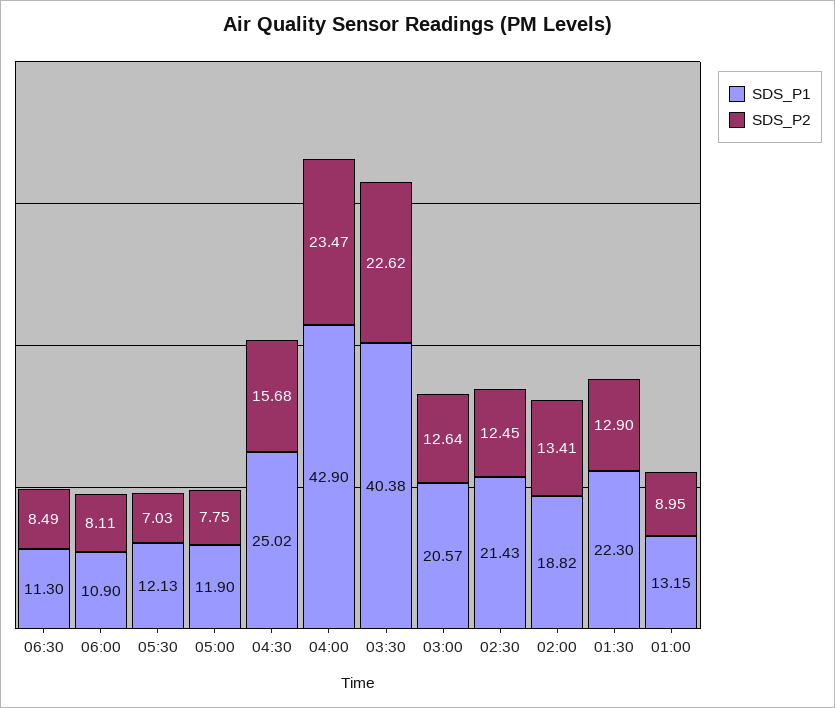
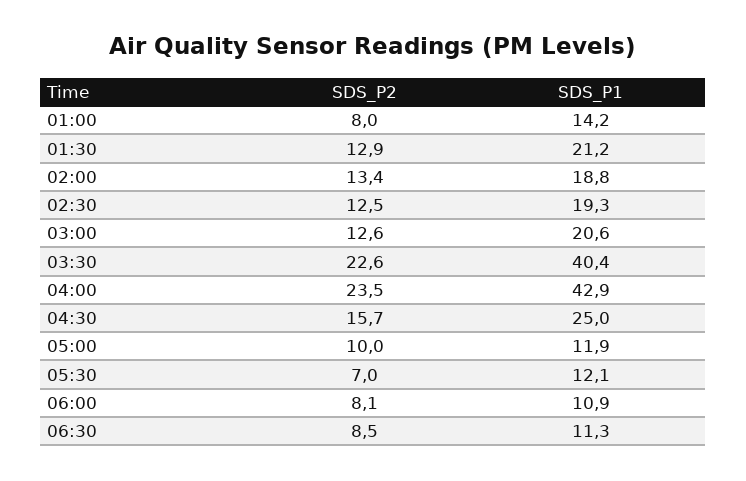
SDS_P2, 05:00: 7.75 -> 10
SDS_P1, 02:30: 21.43 -> 19.3
SDS_P1, 01:30: 22.3 -> 21.2
SDS_P1, 01:00: 13.15 -> 14.2
SDS_P2, 01:00: 8.95 -> 8

